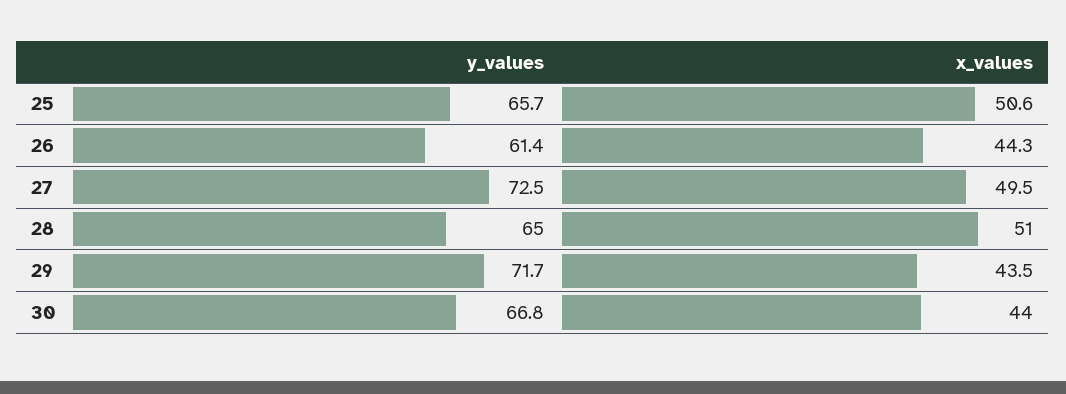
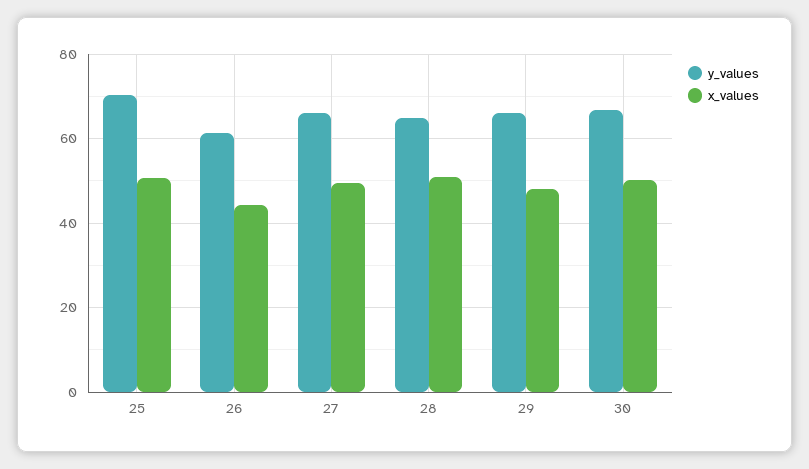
y_values, 25: 65.7 -> 70
y_values, 27: 72.5 -> 66
y_values, 29: 71.7 -> 66
x_values, 29: 43.5 -> 48
x_values, 30: 44 -> 50

